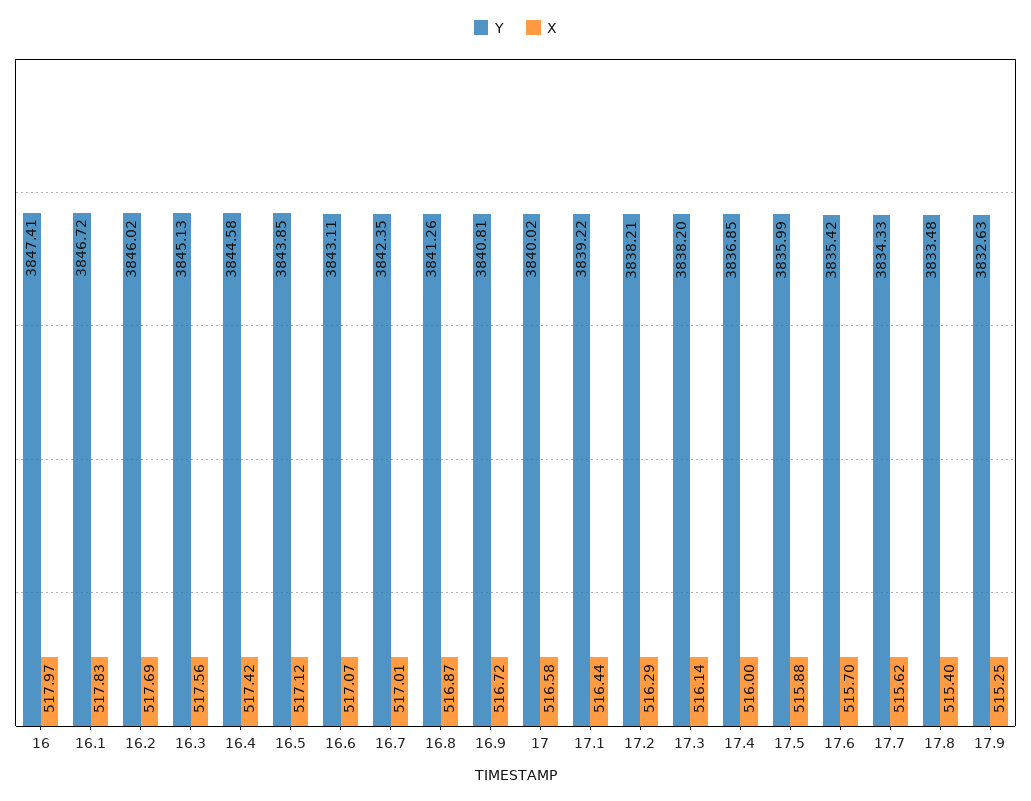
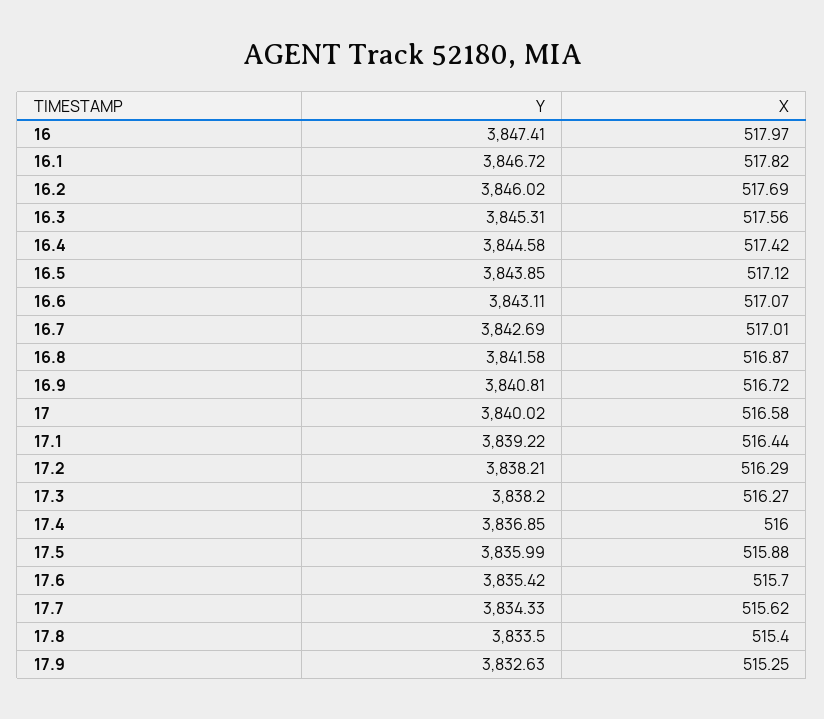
X, 16.1: 517.83 -> 517.82
Y, 16.3: 3845.13 -> 3845.31
Y, 16.7: 3842.35 -> 3842.69
Y, 16.8: 3841.26 -> 3841.58
X, 17.3: 516.14 -> 516.27
Y, 17.8: 3833.48 -> 3833.5

